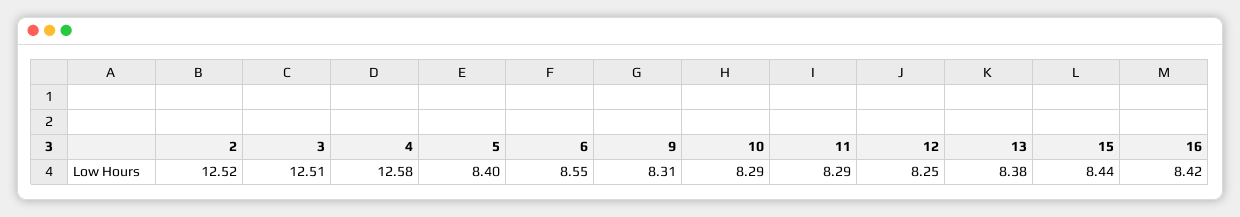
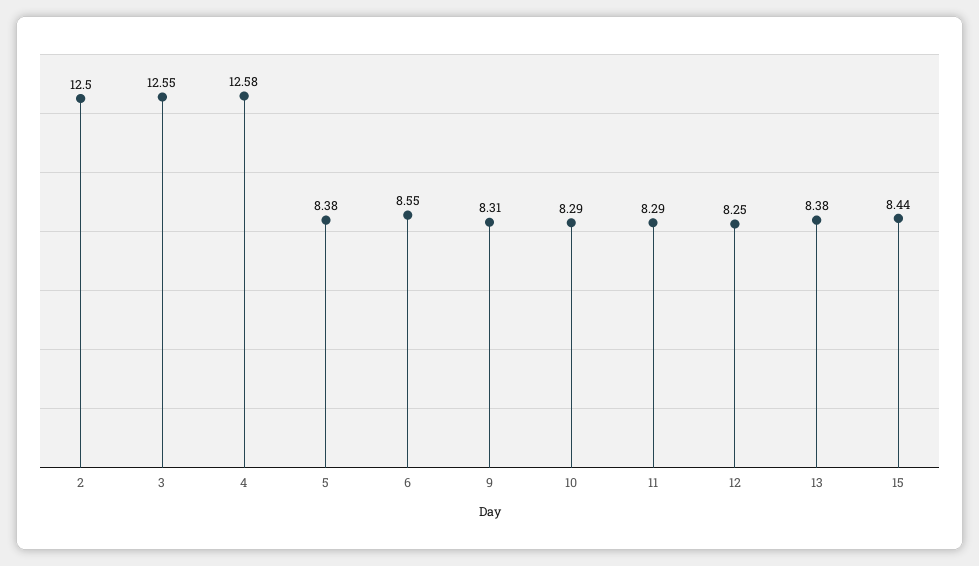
2: 12.52 -> 12.5
3: 12.51 -> 12.55
5: 8.4 -> 8.38
16: 8.42 -> none

